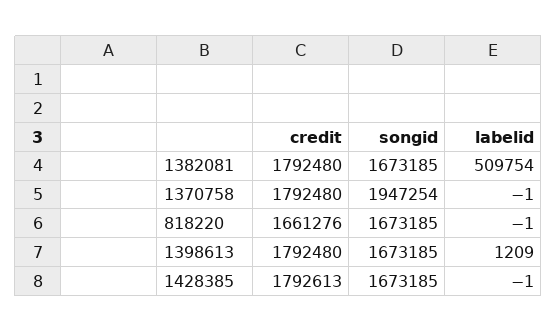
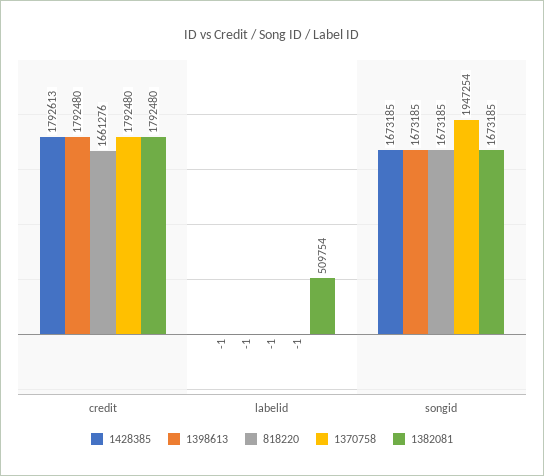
1398613, labelid: 1209 -> -1

